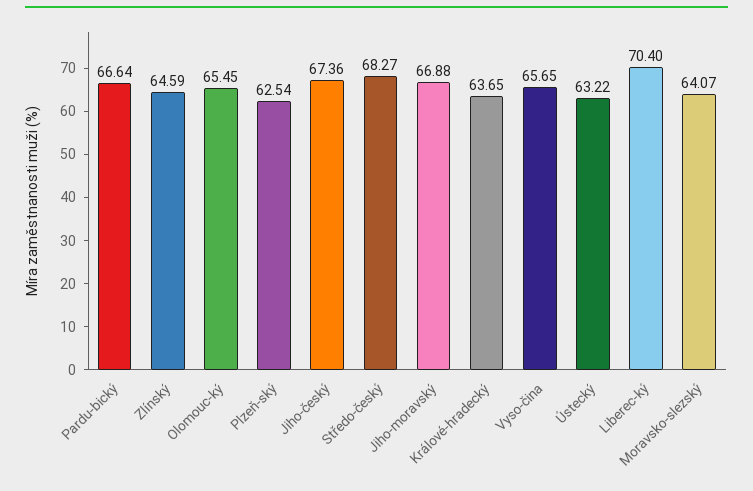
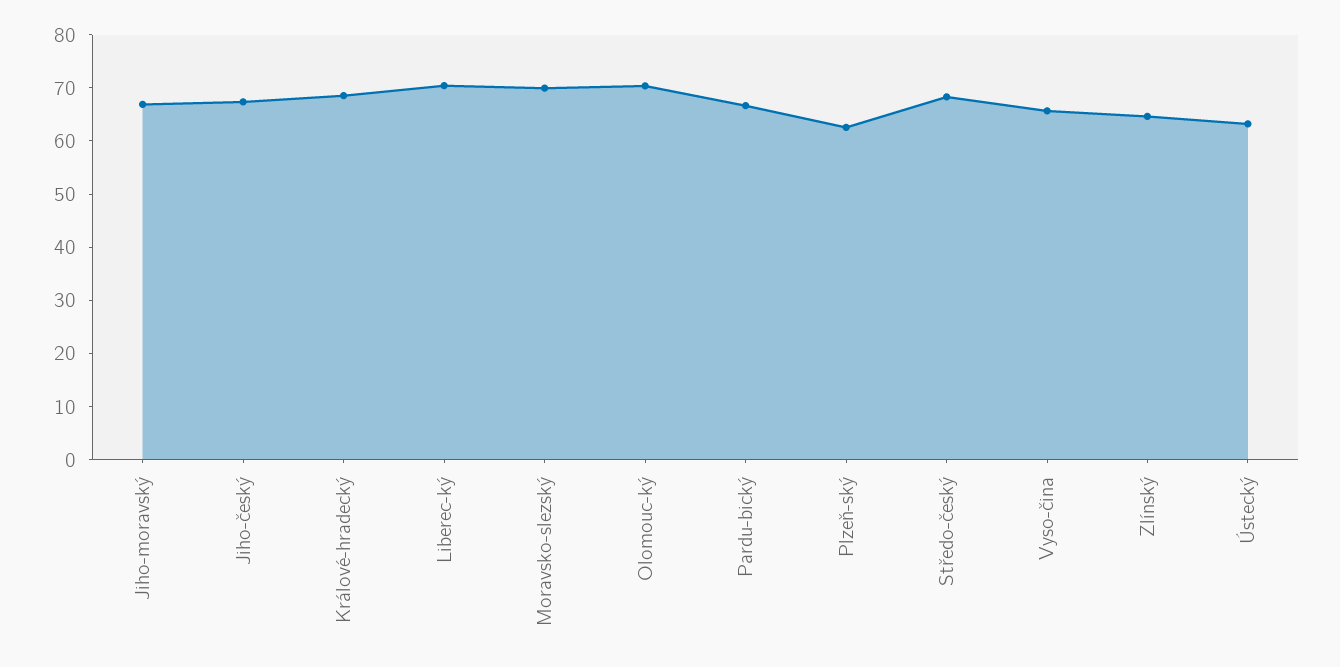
Olomouc-ký: 65.45 -> 70
Králové-hradecký: 63.65 -> 68
Moravsko-slezský: 64.07 -> 70

